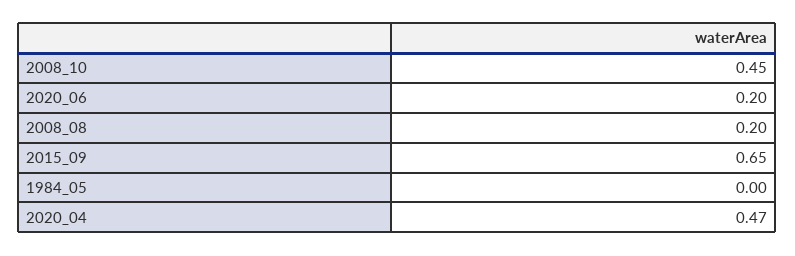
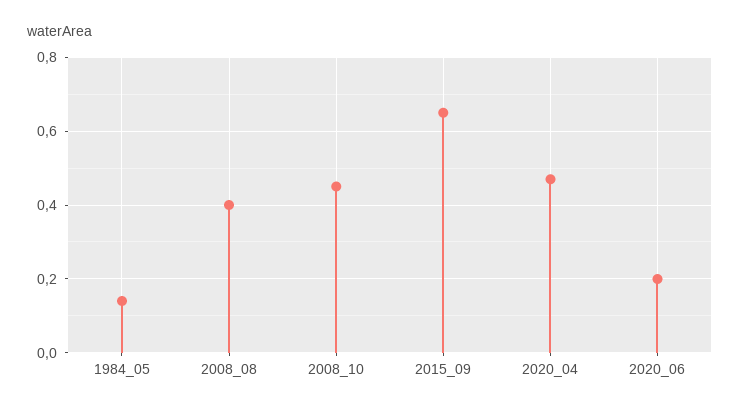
2008_08: 0.2 -> 0.4
1984_05: 0 -> 0.15

